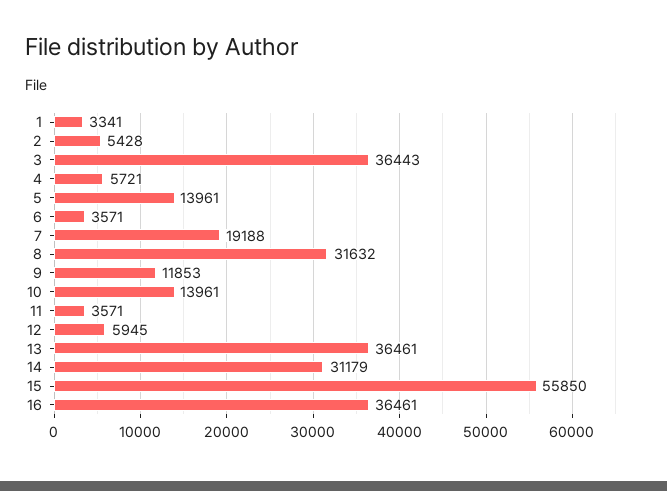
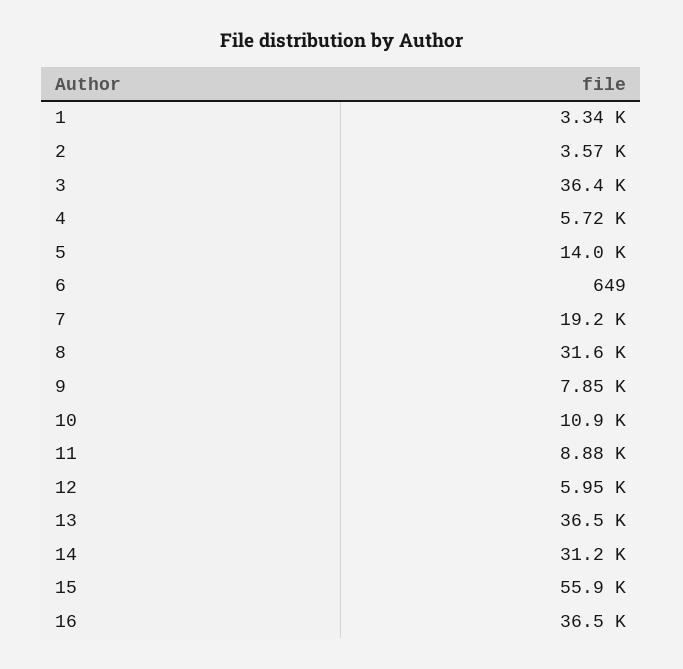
2: 5428 -> 3570
6: 3571 -> 649
9: 11853 -> 7850
10: 13961 -> 10900
11: 3571 -> 8880

